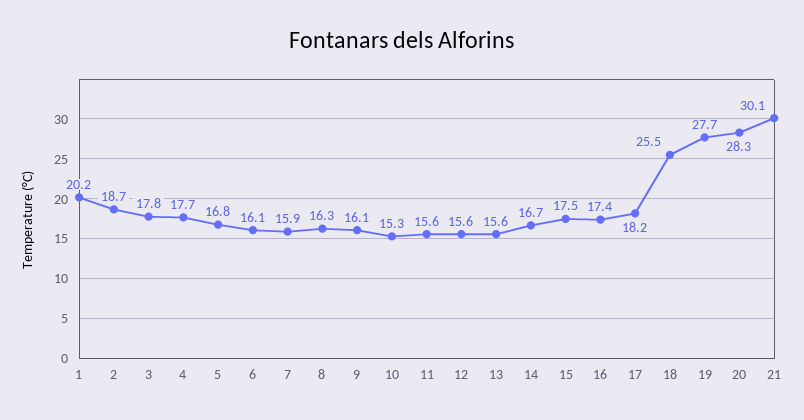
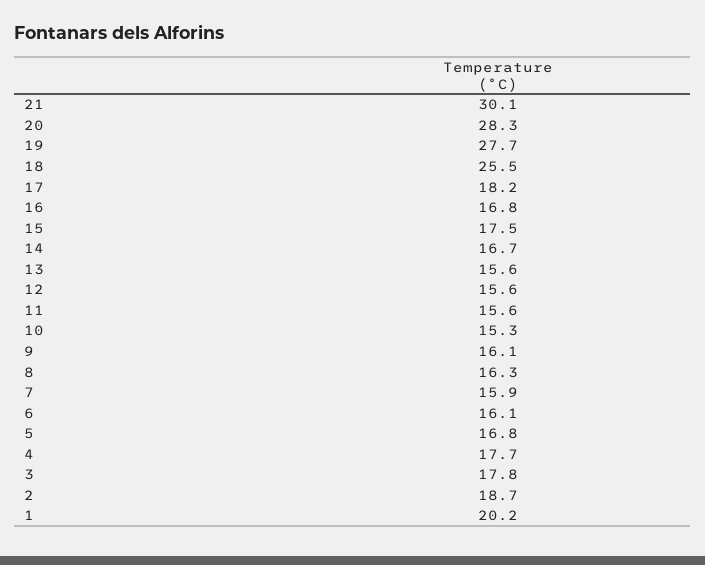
16: 17.4 -> 16.8

